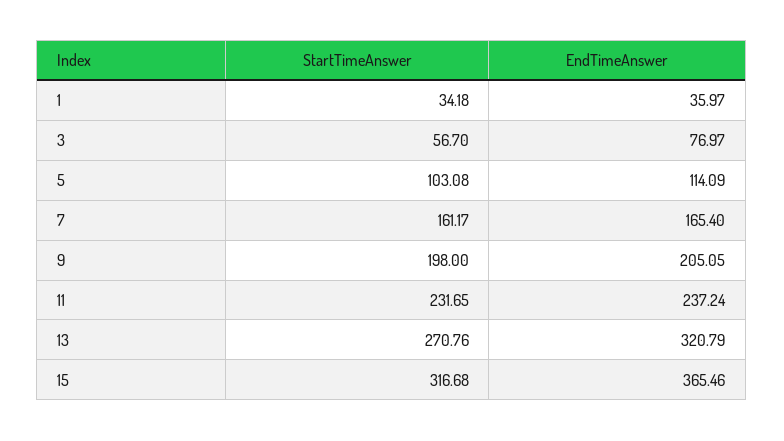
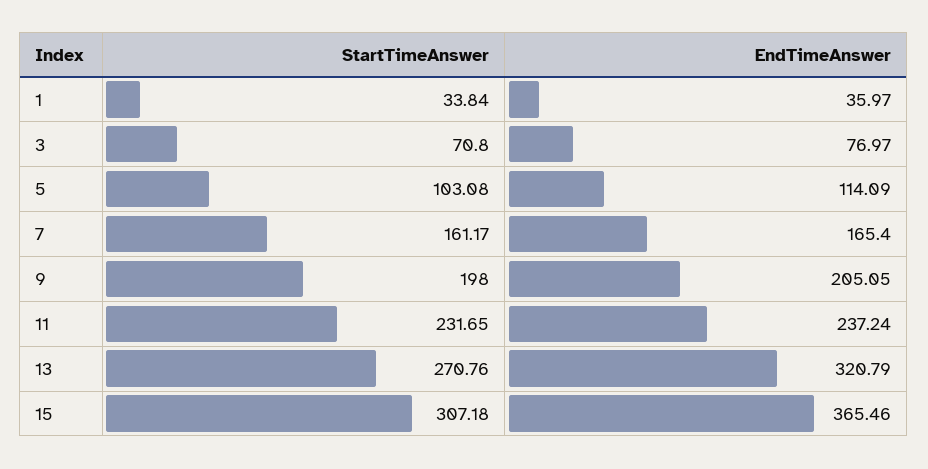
StartTimeAnswer, 1: 34.18 -> 33.84
StartTimeAnswer, 3: 56.7 -> 70.8
StartTimeAnswer, 15: 316.68 -> 307.18

